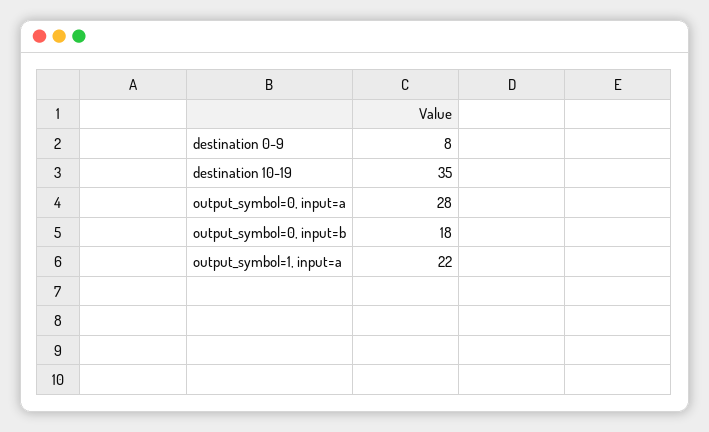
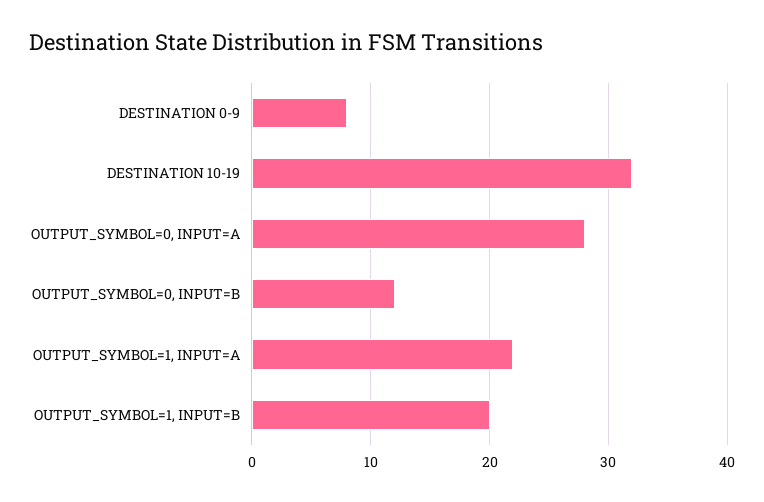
destination 10-19: 35 -> 32
output_symbol=0, input=b: 18 -> 12
OUTPUT_SYMBOL=1, INPUT=B: none -> 20

